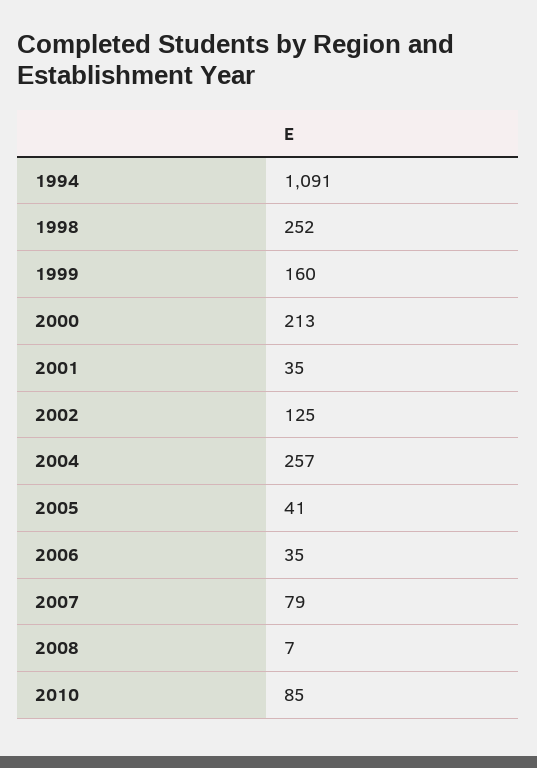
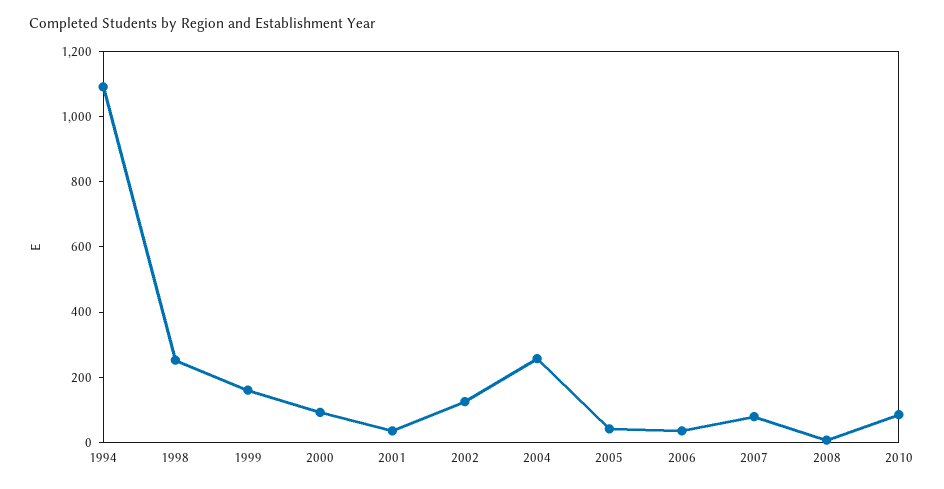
2000: 213 -> 100

